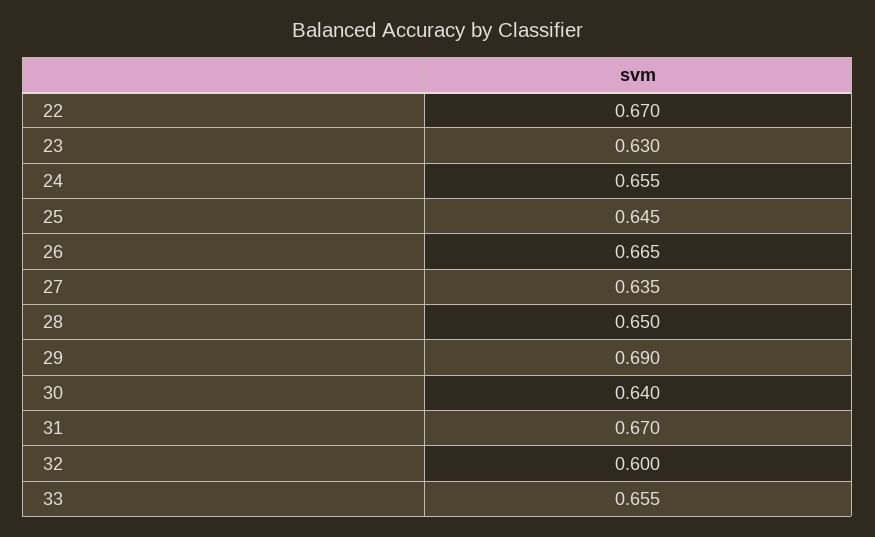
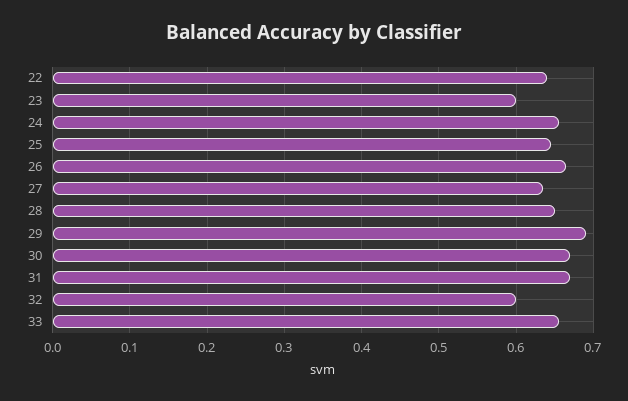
22: 0.67 -> 0.64
23: 0.63 -> 0.6
30: 0.64 -> 0.67

